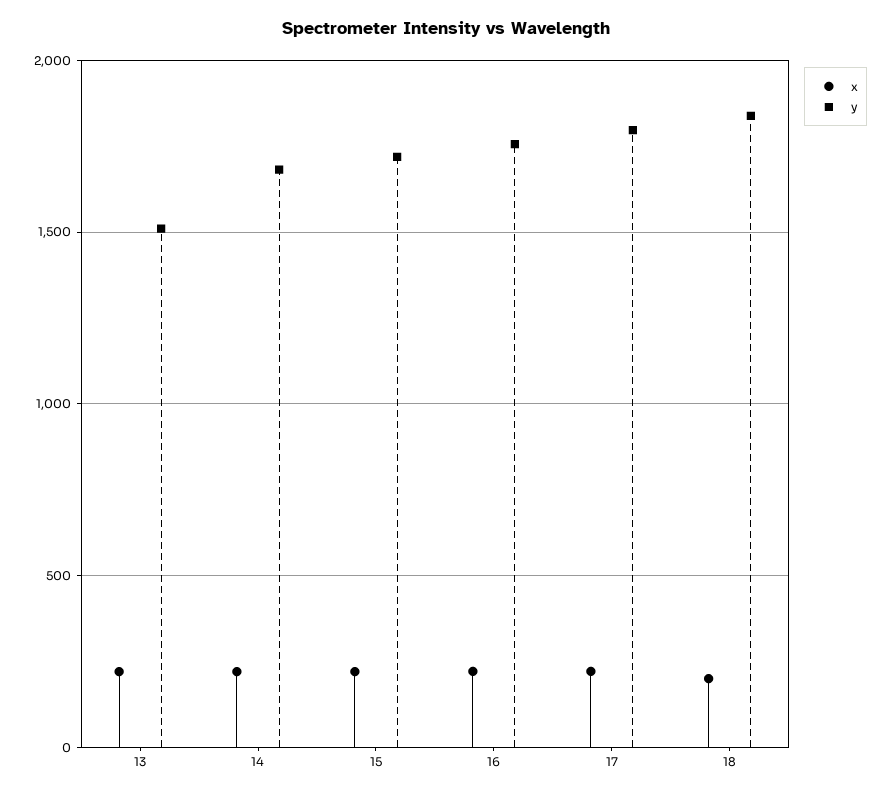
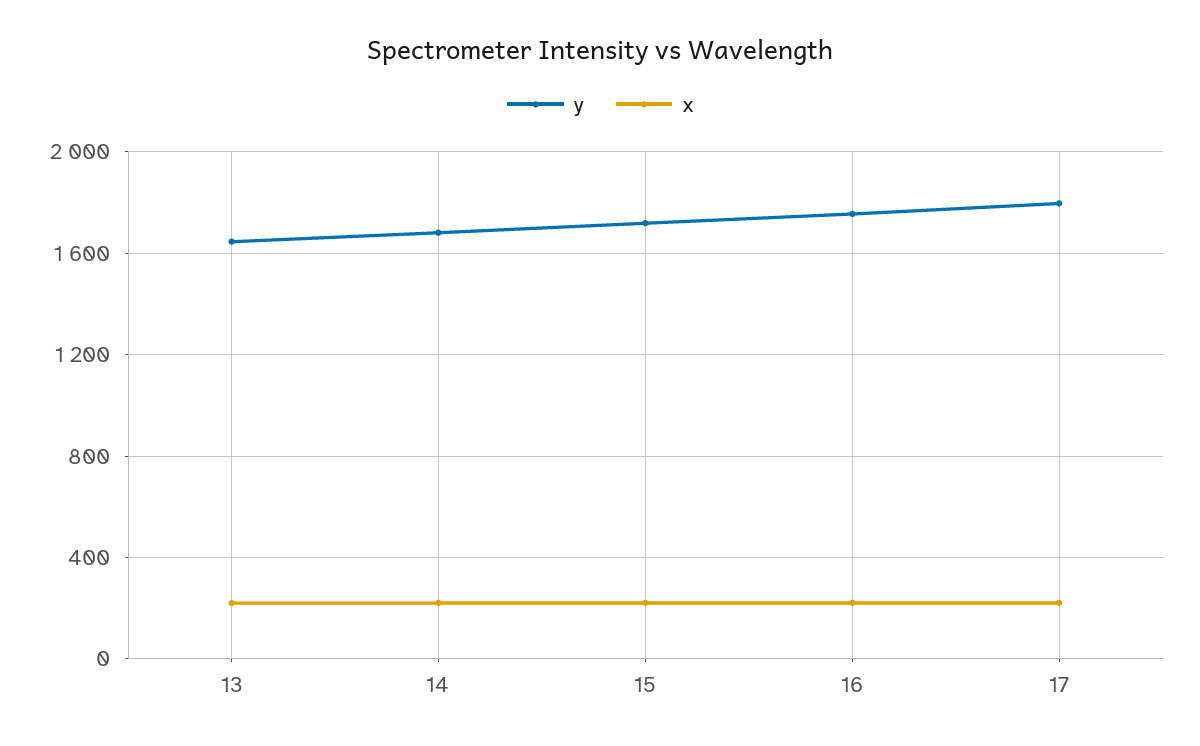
y, 13: 1500 -> 1650
x, 18: 200 -> none
y, 18: 1850 -> none

